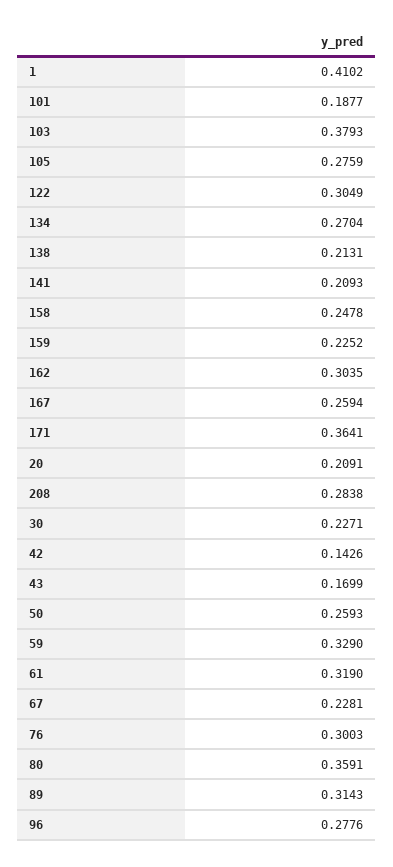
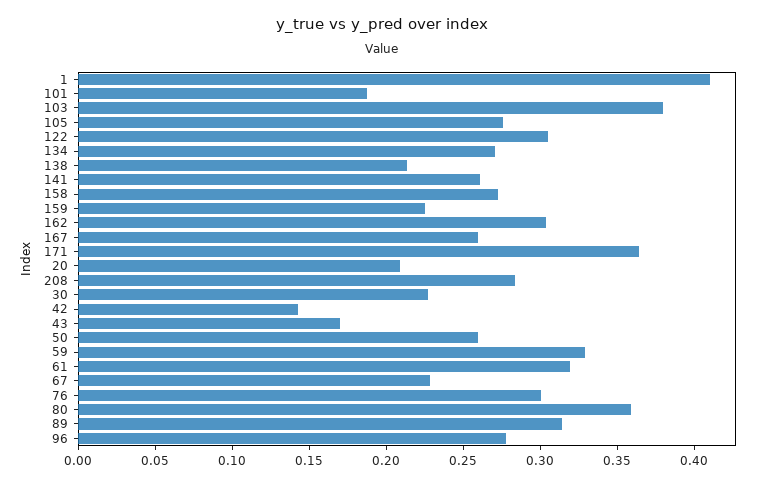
141: 0.2093 -> 0.26
158: 0.2478 -> 0.27

